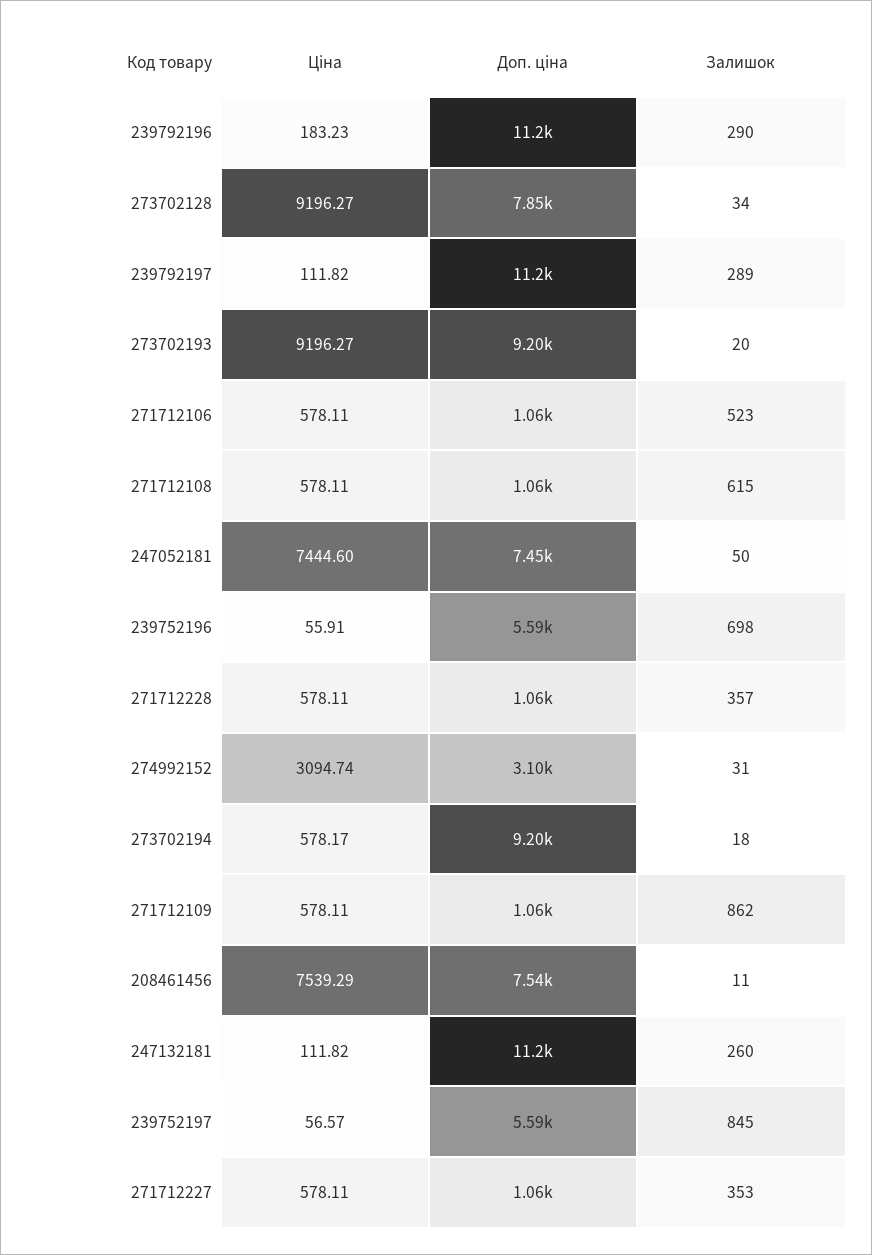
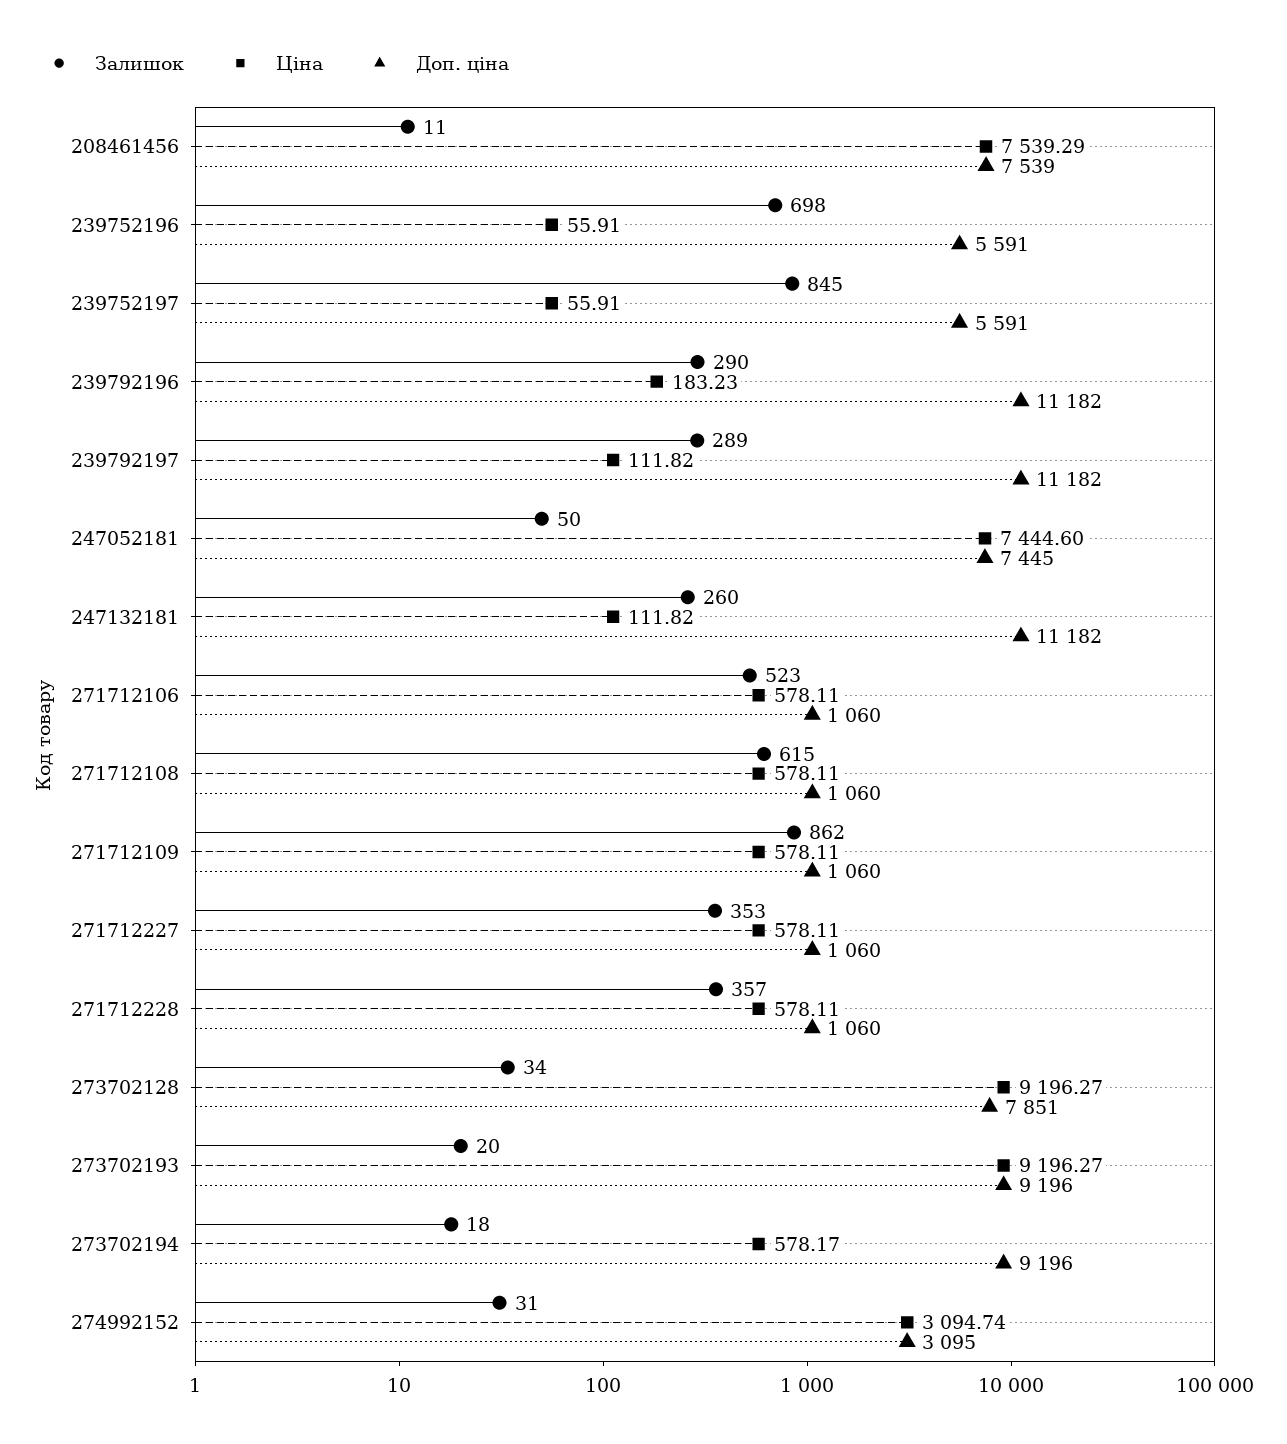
Ціна, 239752197: 56.57 -> 55.91

